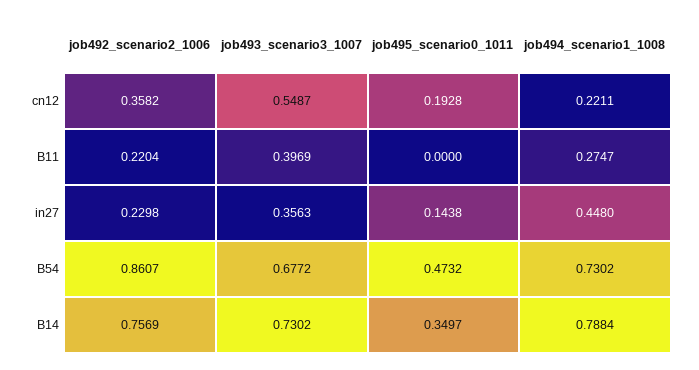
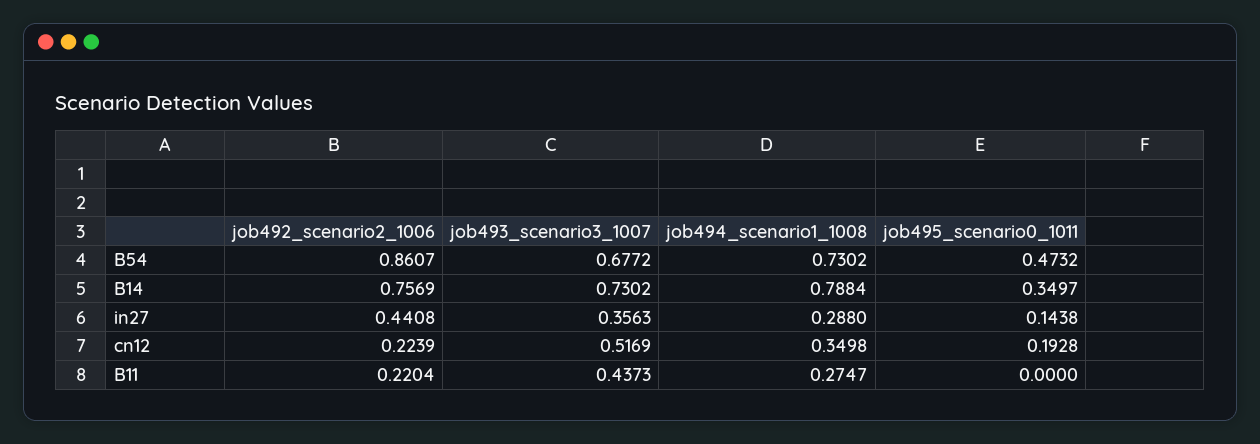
job492_scenario2_1006, cn12: 0.3582 -> 0.2239
job493_scenario3_1007, cn12: 0.5487 -> 0.5169
job494_scenario1_1008, cn12: 0.2211 -> 0.3498
job493_scenario3_1007, B11: 0.3969 -> 0.4373
job492_scenario2_1006, in27: 0.2298 -> 0.4408
job494_scenario1_1008, in27: 0.448 -> 0.288

